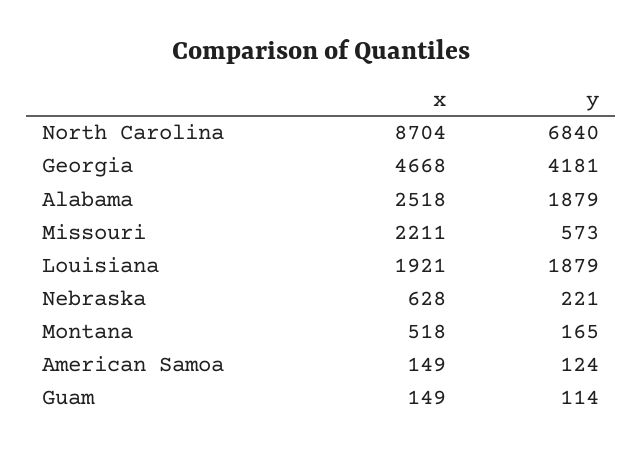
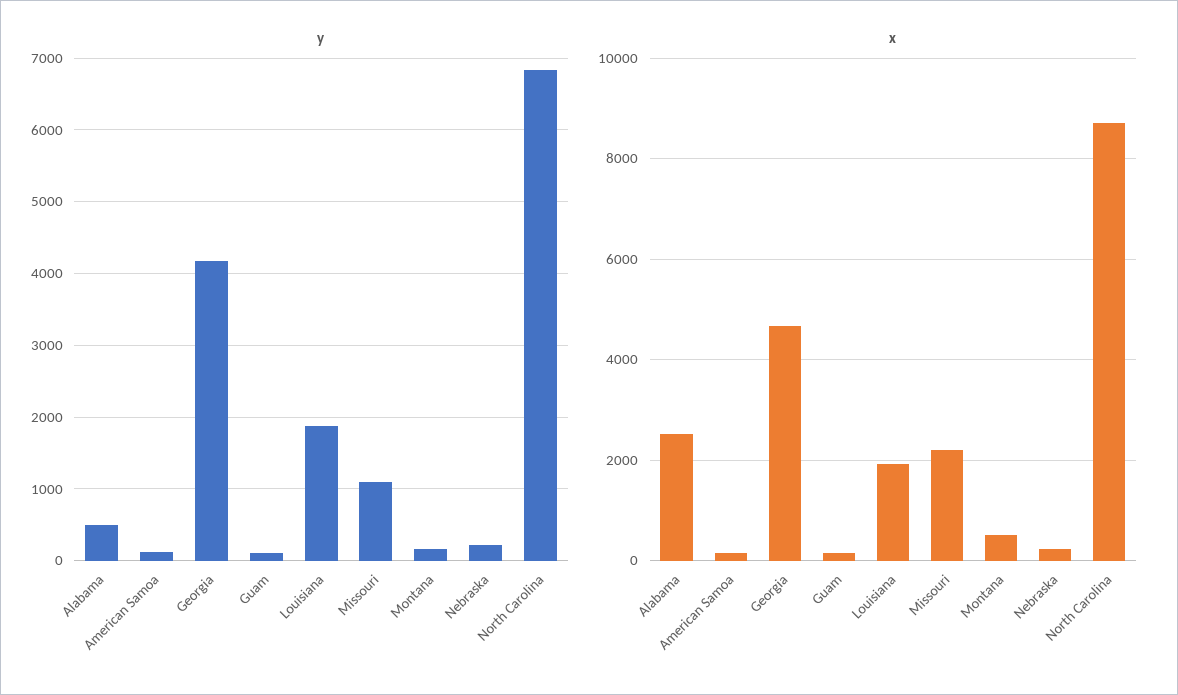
y, Alabama: 1879 -> 500
y, Missouri: 573 -> 1100
x, Nebraska: 628 -> 200

